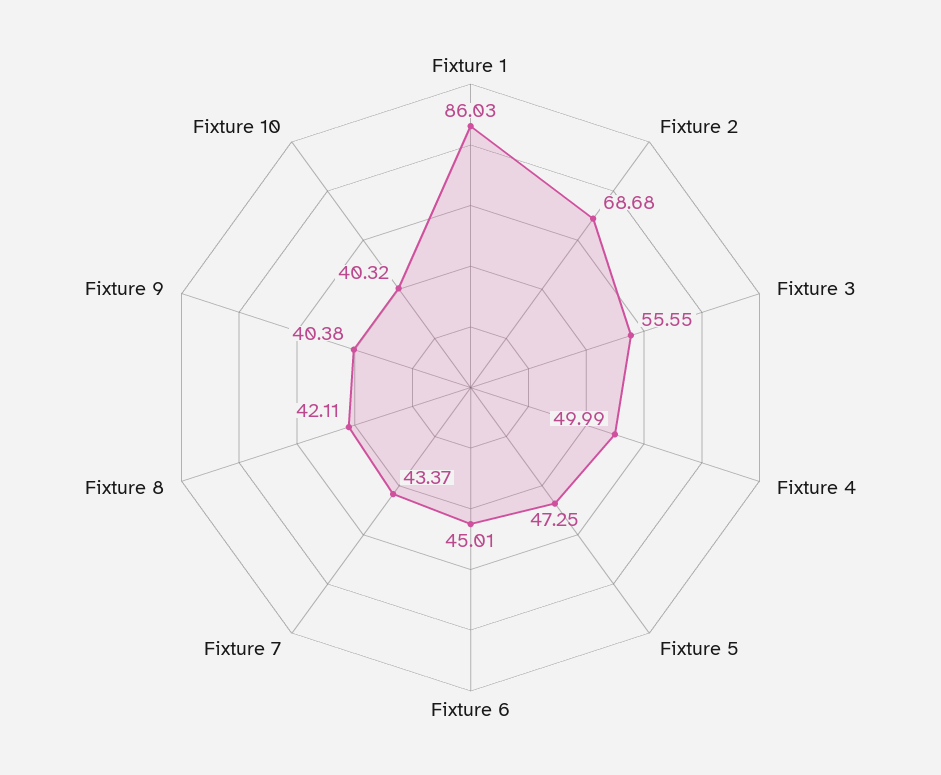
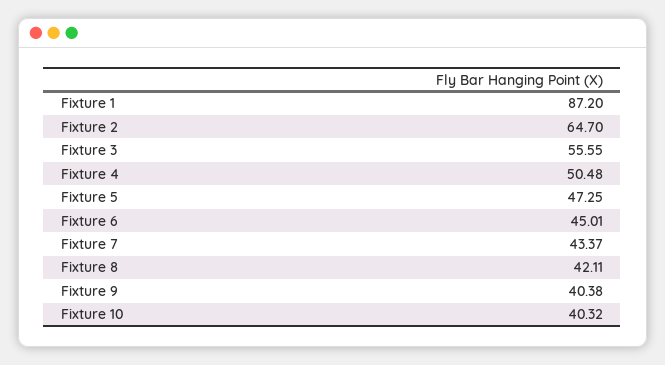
Fixture 1: 86.03 -> 87.2
Fixture 2: 68.68 -> 64.7
Fixture 4: 49.99 -> 50.48

